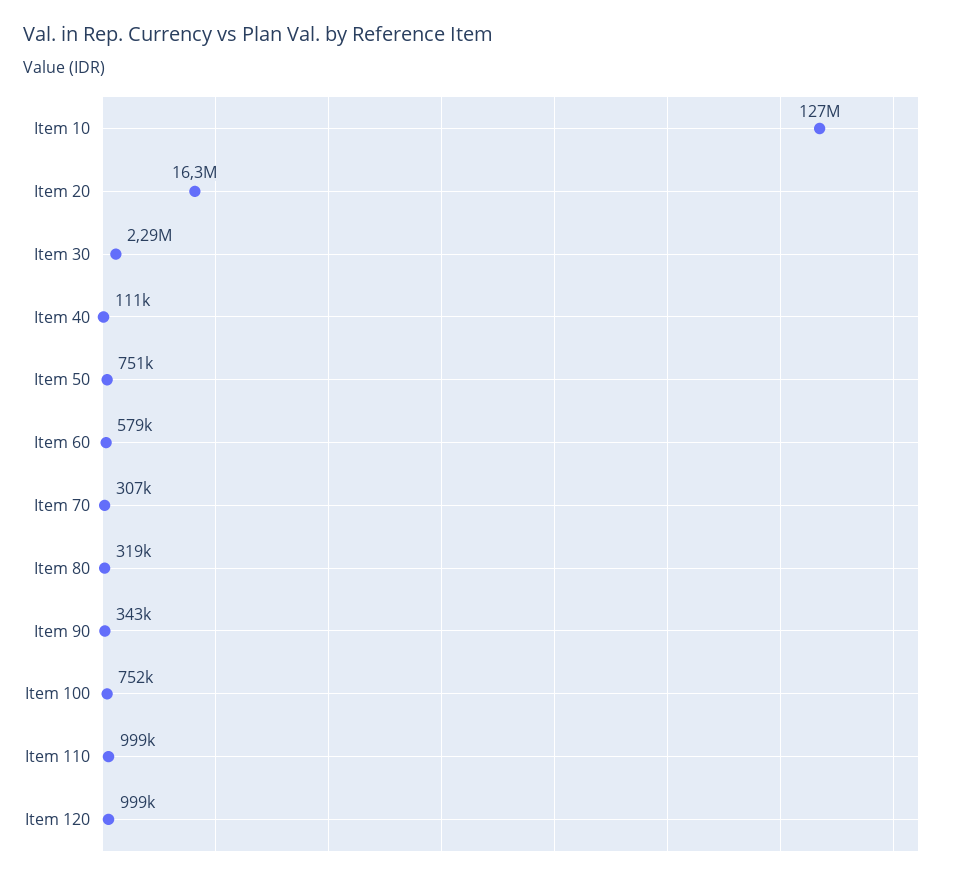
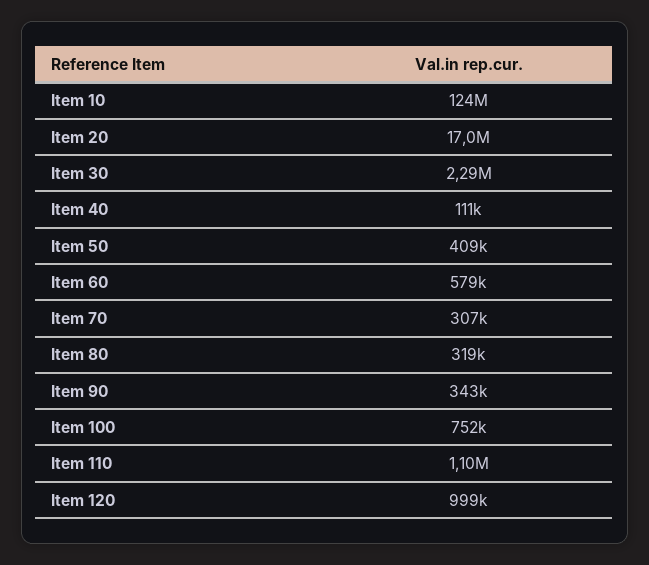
Item 10: 127000000 -> 124000000
Item 20: 16300000 -> 17000000
Item 50: 751000 -> 409000
Item 110: 999000 -> 1100000

